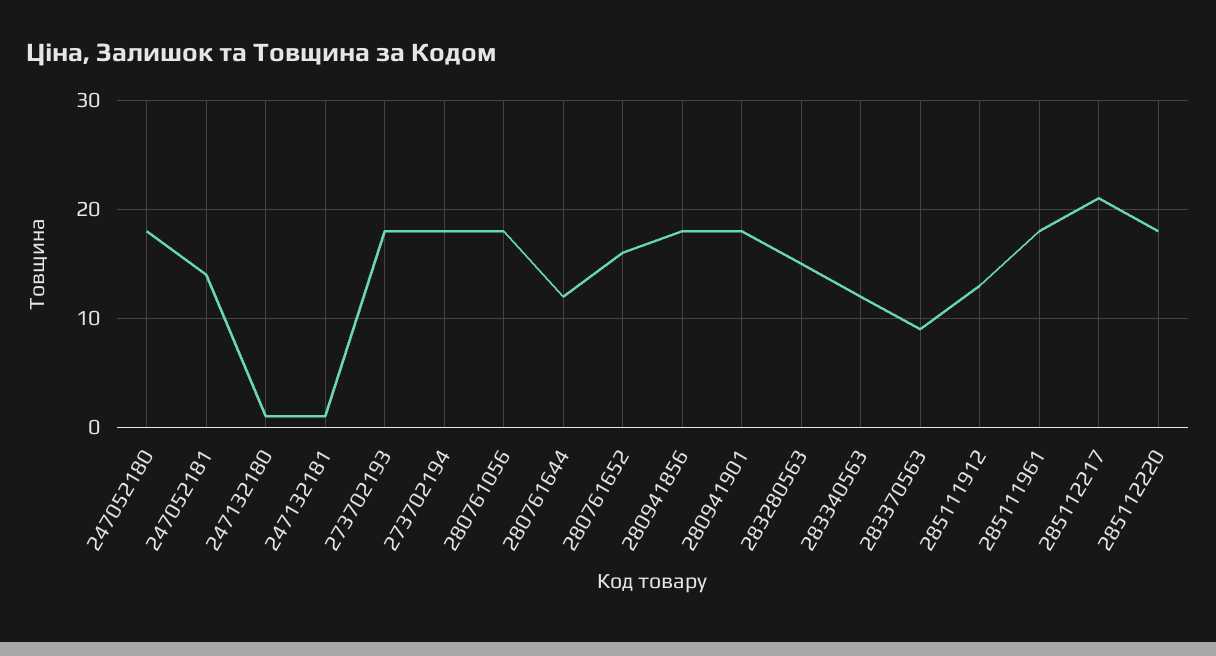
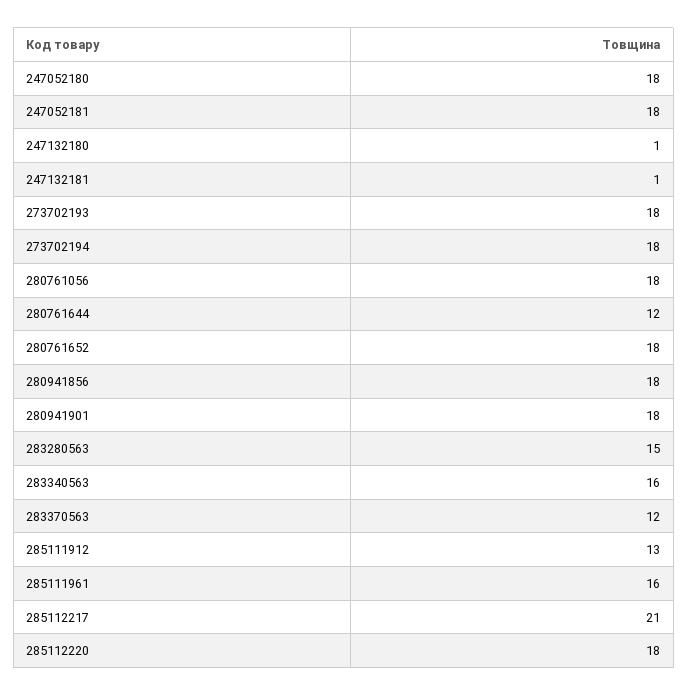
247052181: 14 -> 18
280761652: 16 -> 18
283340563: 12 -> 16
283370563: 9 -> 12
285111961: 18 -> 16

